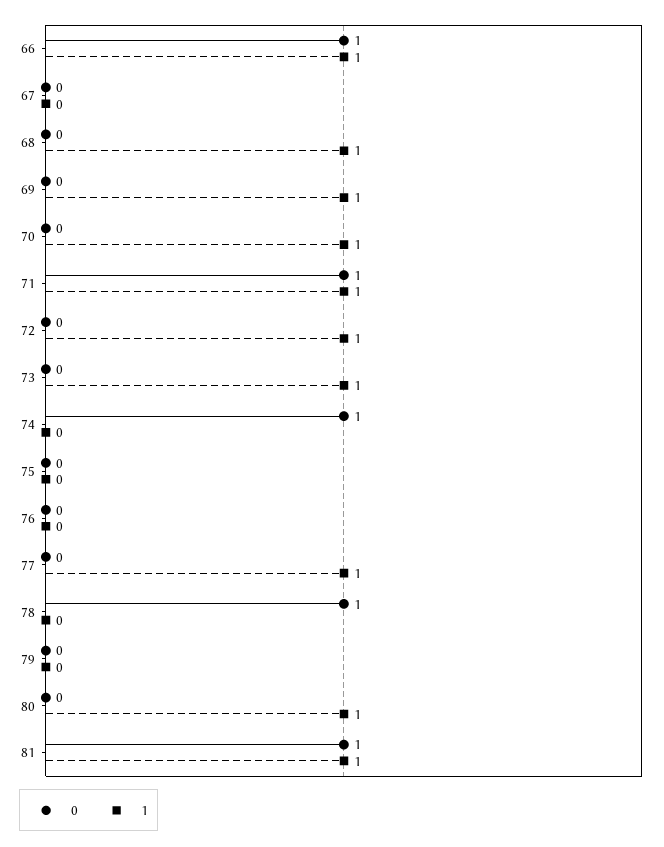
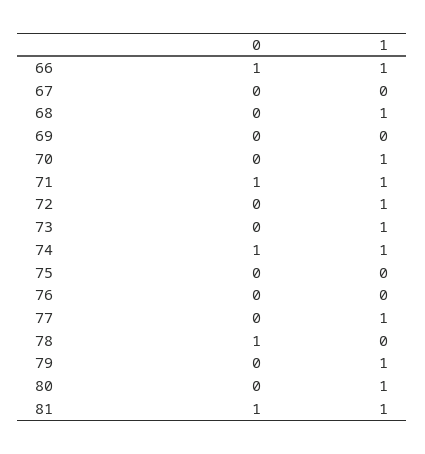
1, 69: 1 -> 0
1, 74: 0 -> 1
1, 79: 0 -> 1

